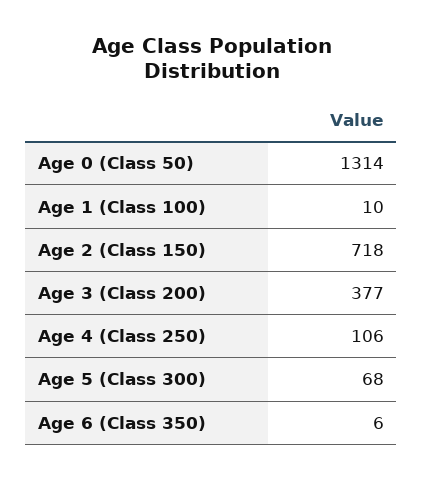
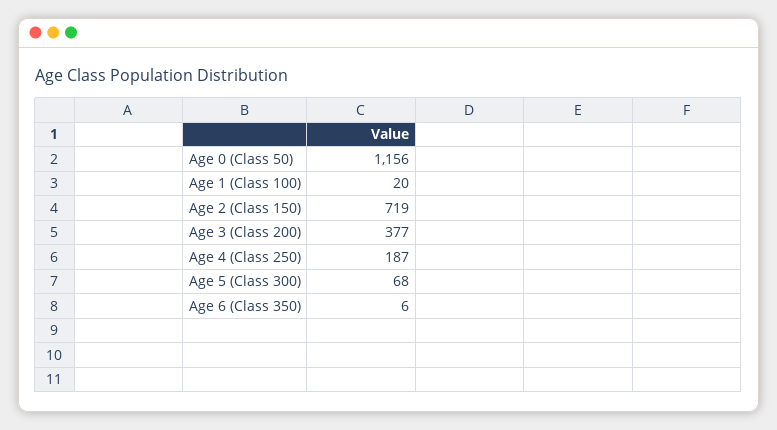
Age 0 (Class 50): 1314 -> 1156
Age 1 (Class 100): 10 -> 20
Age 2 (Class 150): 718 -> 719
Age 4 (Class 250): 106 -> 187

